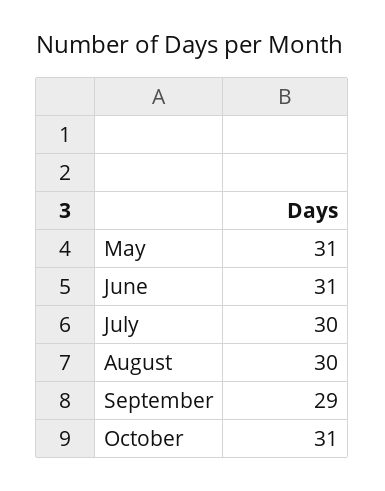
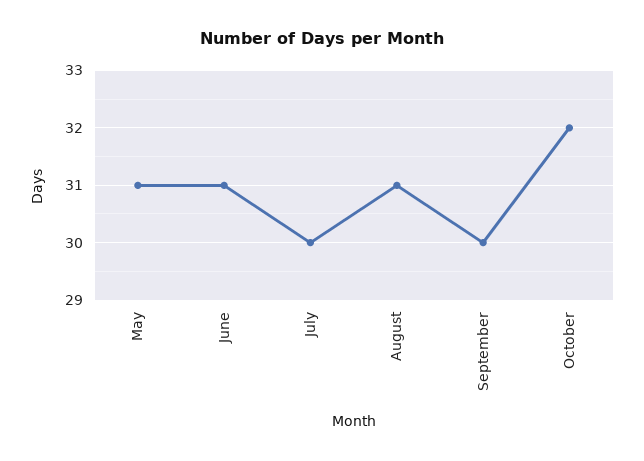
August: 30 -> 31
September: 29 -> 30
October: 31 -> 32

